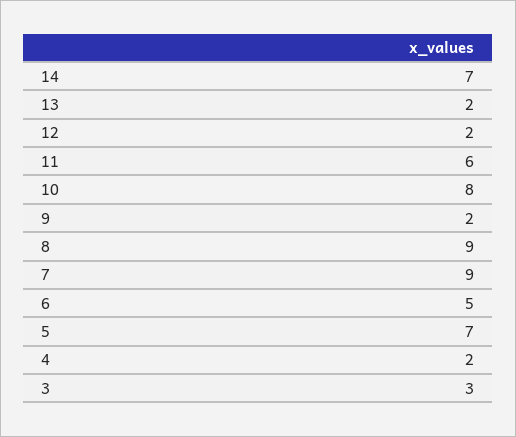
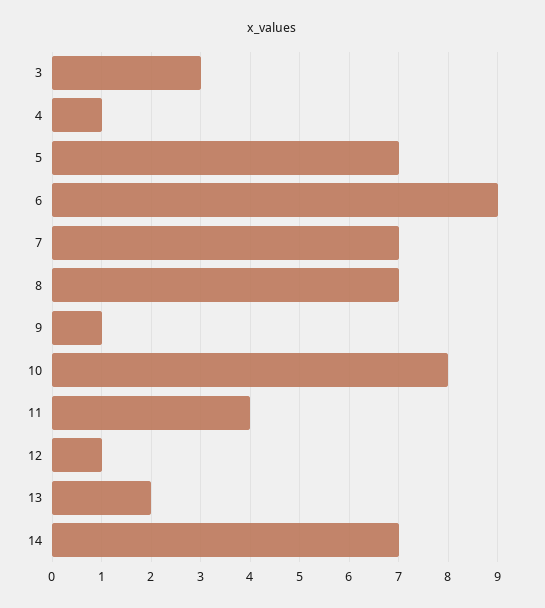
12: 2 -> 1
11: 6 -> 4
9: 2 -> 1
8: 9 -> 7
7: 9 -> 7
6: 5 -> 9
4: 2 -> 1

